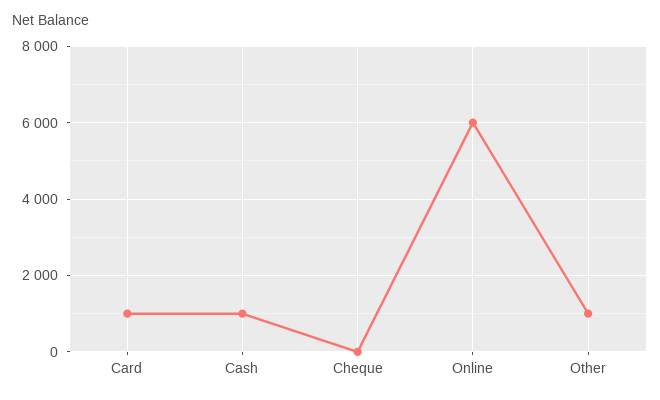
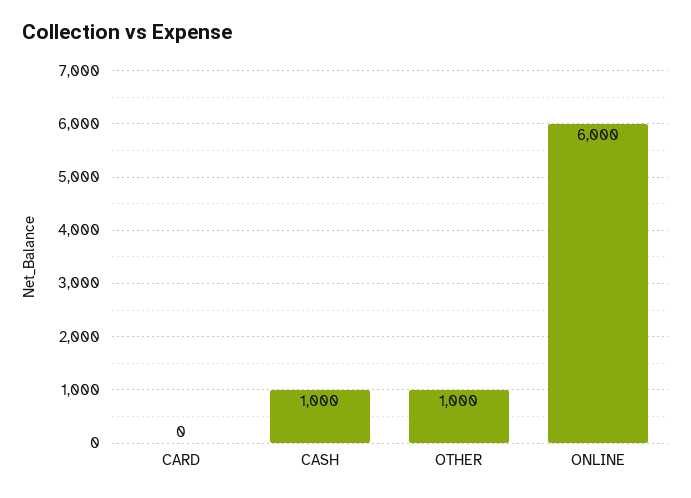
Card: 1000 -> 0
Cheque: 0 -> none

